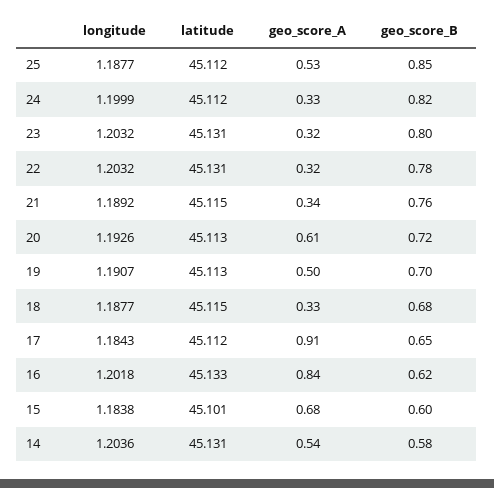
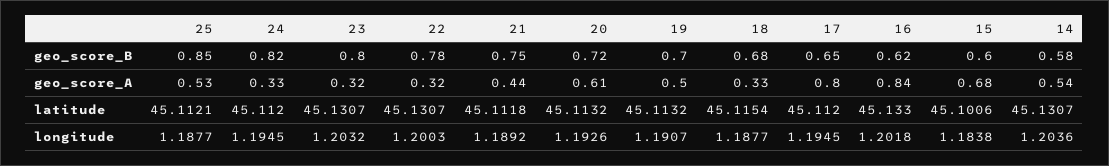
longitude, 24: 1.1999 -> 1.1945
longitude, 22: 1.2032 -> 1.2003
latitude, 21: 45.115 -> 45.1118
geo_score_A, 21: 0.34 -> 0.44
geo_score_B, 21: 0.76 -> 0.75
longitude, 17: 1.1843 -> 1.1945
geo_score_A, 17: 0.91 -> 0.8

